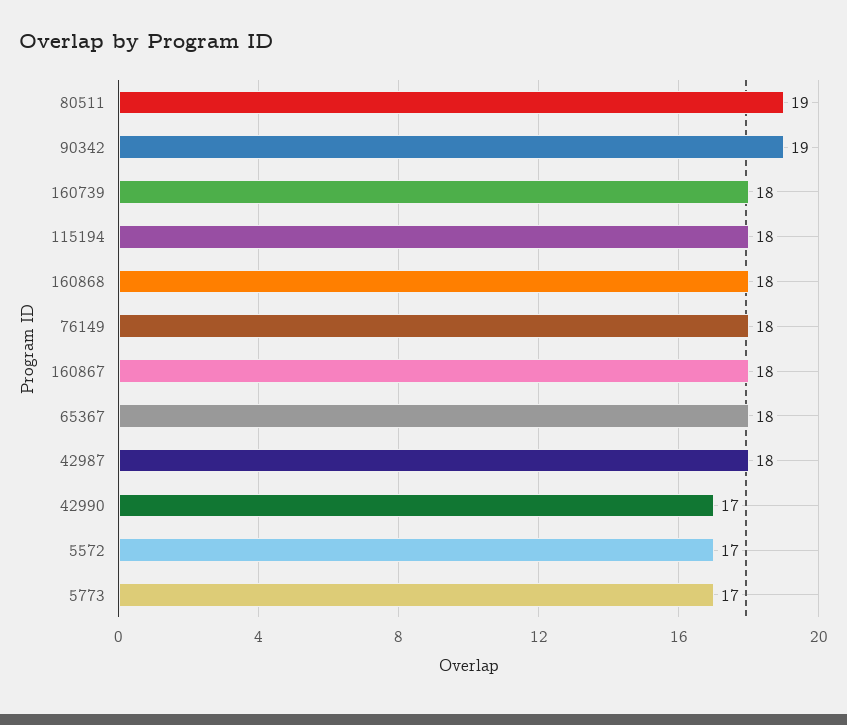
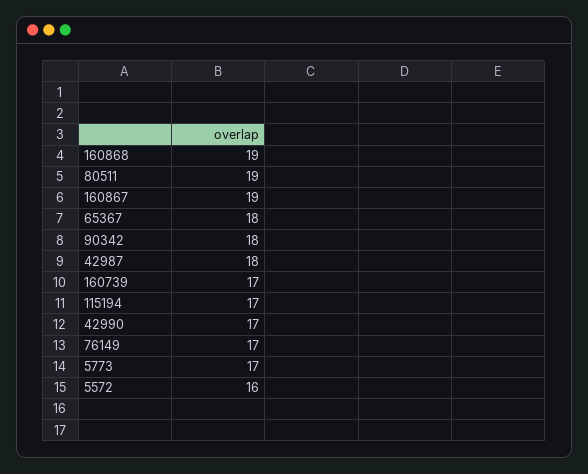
90342: 19 -> 18
160739: 18 -> 17
115194: 18 -> 17
160868: 18 -> 19
76149: 18 -> 17
160867: 18 -> 19
5572: 17 -> 16

